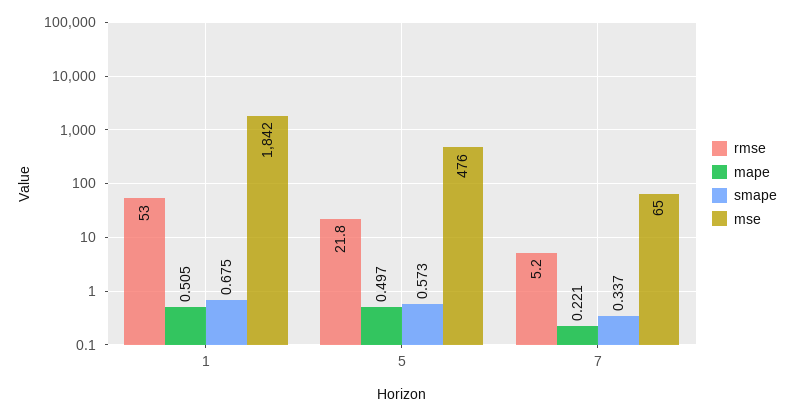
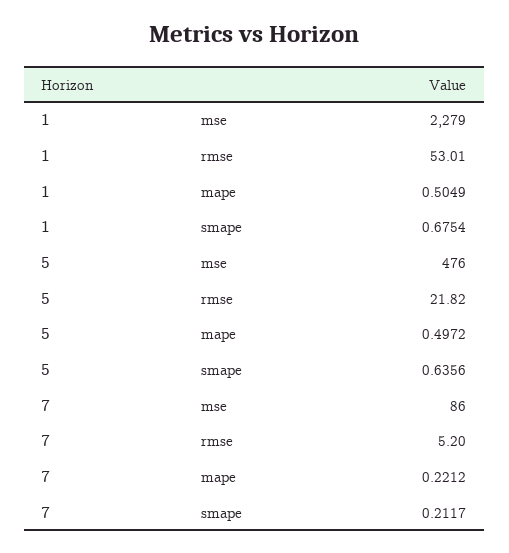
mse, 1: 1842 -> 2279
smape, 5: 0.573 -> 0.6356
smape, 7: 0.337 -> 0.2117
mse, 7: 65 -> 86

